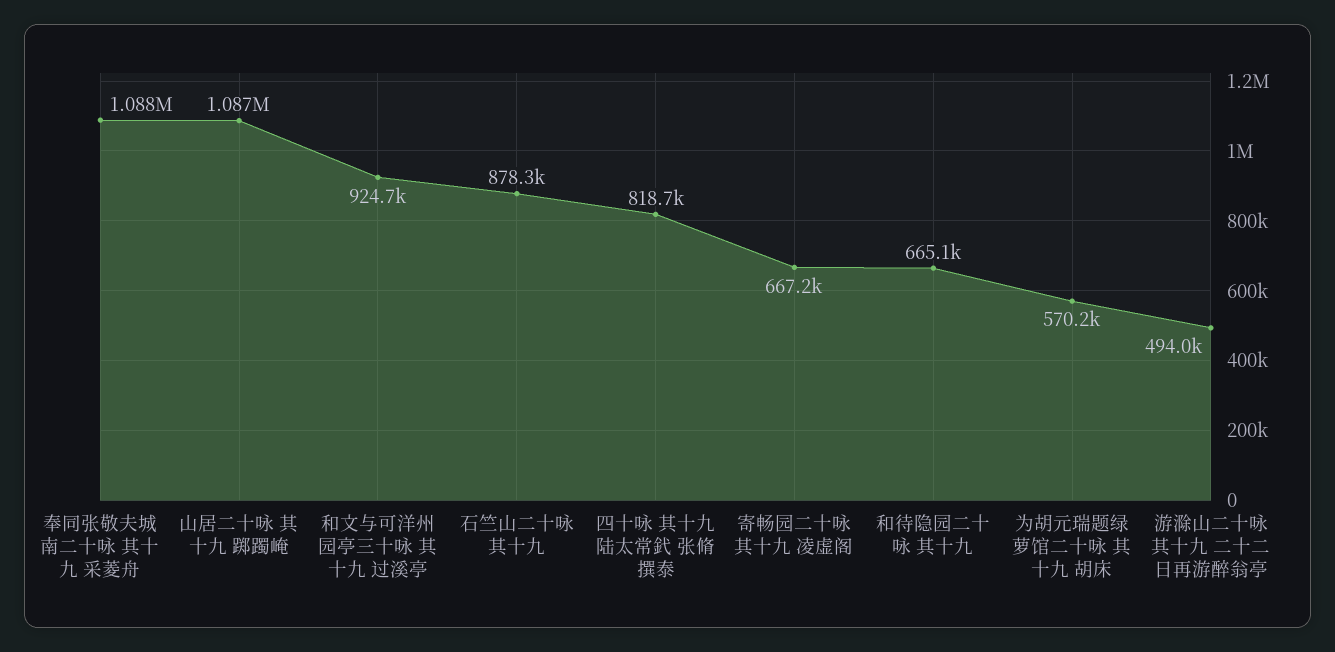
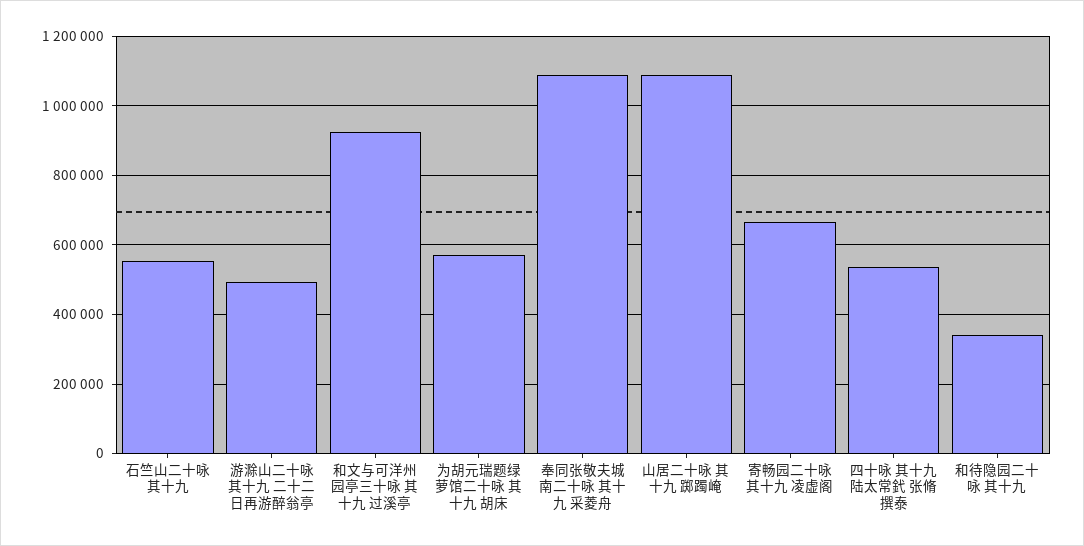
石竺山二十咏 其十九: 878300 -> 560000
四十咏 其十九 陆太常釴 张脩撰泰: 818700 -> 540000
和待隐园二十咏 其十九: 665100 -> 340000

